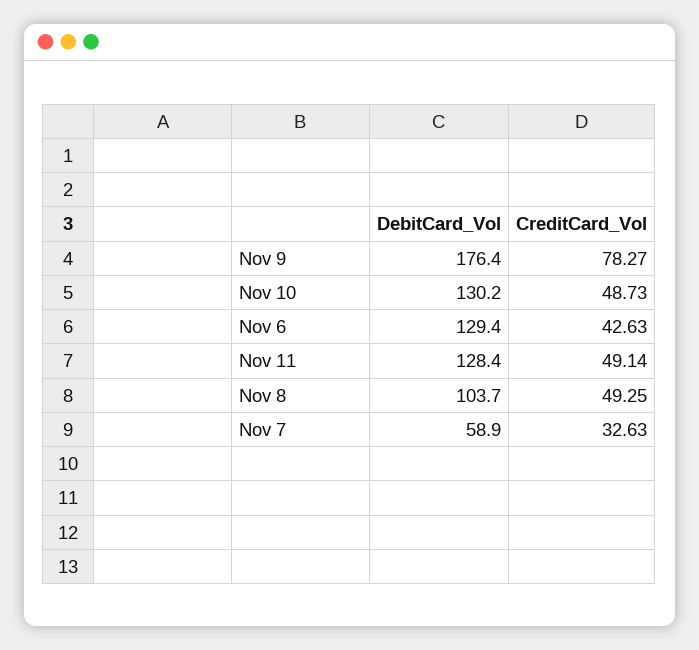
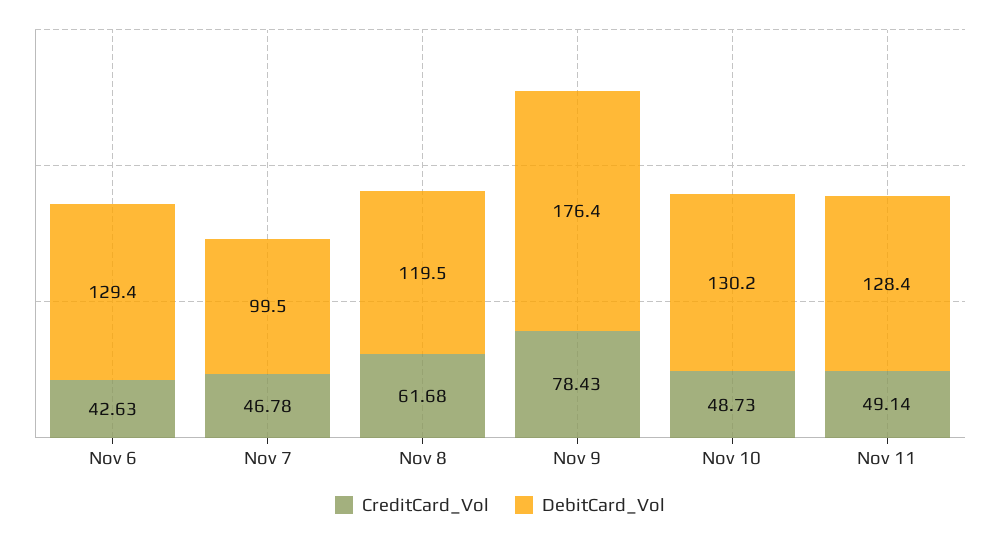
CreditCard_Vol, Nov 9: 78.27 -> 78.43
DebitCard_Vol, Nov 8: 103.7 -> 119.5
CreditCard_Vol, Nov 8: 49.25 -> 61.68
DebitCard_Vol, Nov 7: 58.9 -> 99.5
CreditCard_Vol, Nov 7: 32.63 -> 46.78

